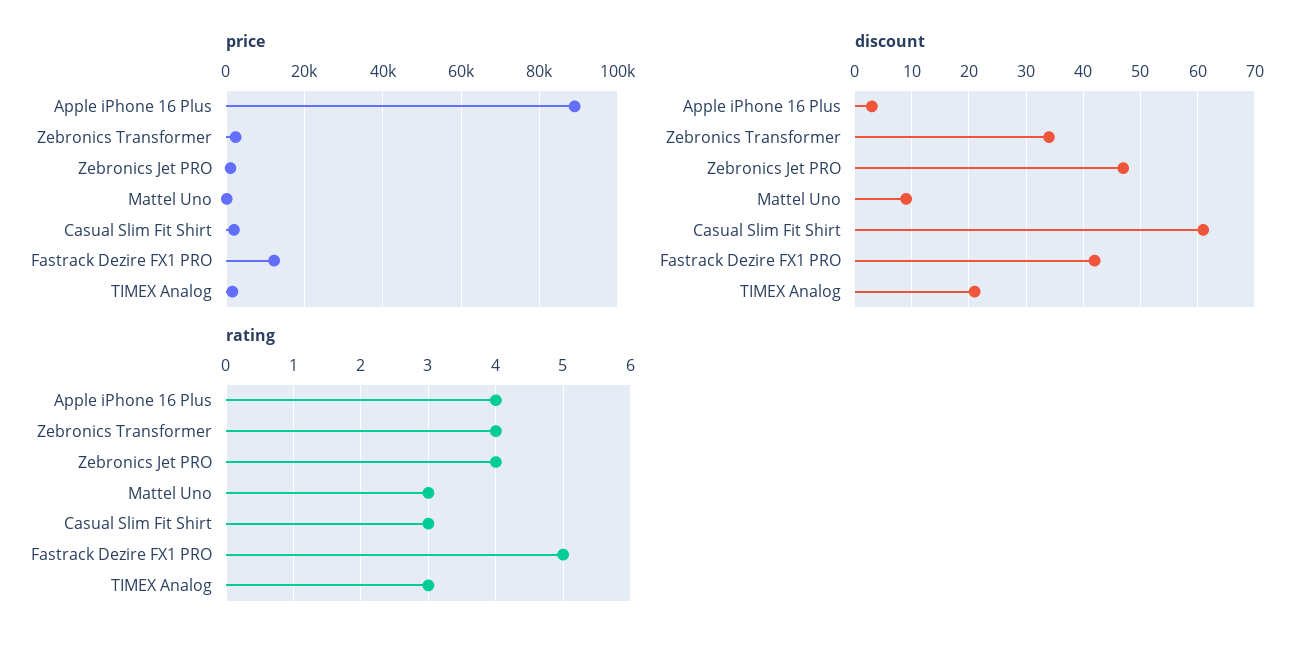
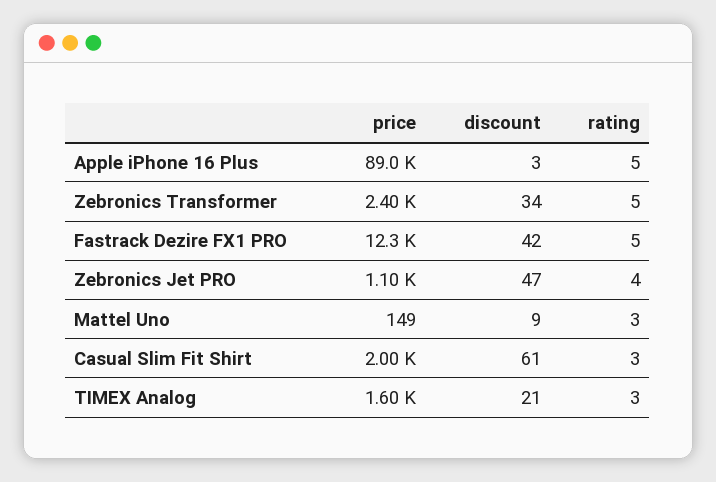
rating, Apple iPhone 16 Plus: 4 -> 5
rating, Zebronics Transformer: 4 -> 5

